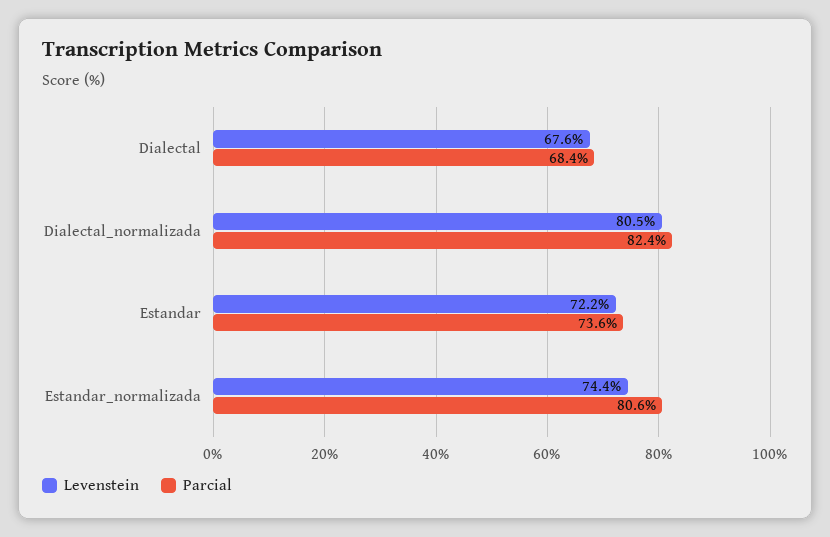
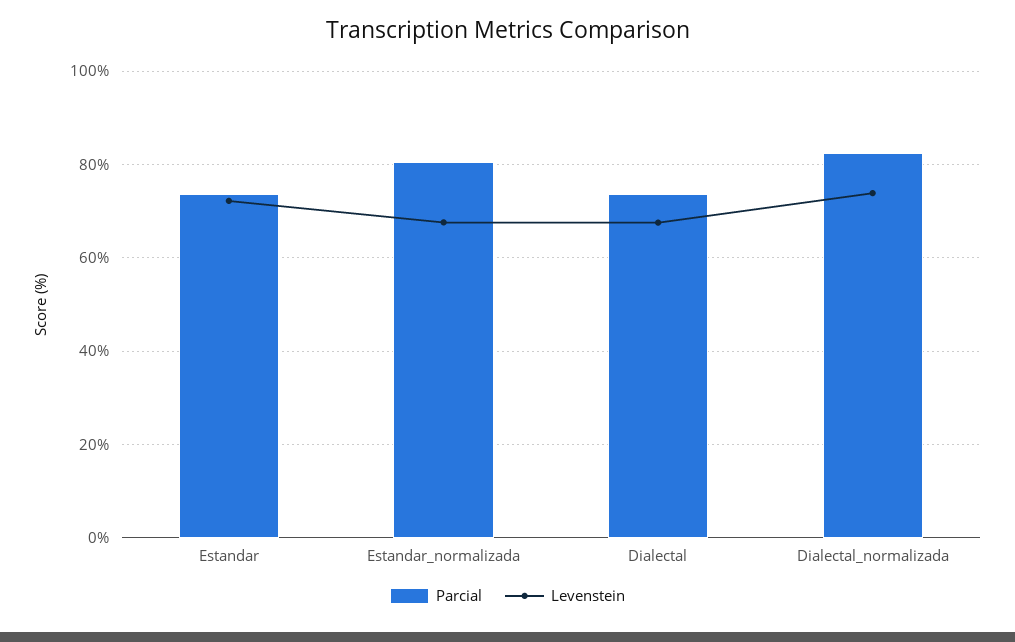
Parcial, Dialectal: 68.4 -> 74
Levenstein, Dialectal_normalizada: 80.5 -> 74
Levenstein, Estandar_normalizada: 74.4 -> 68

